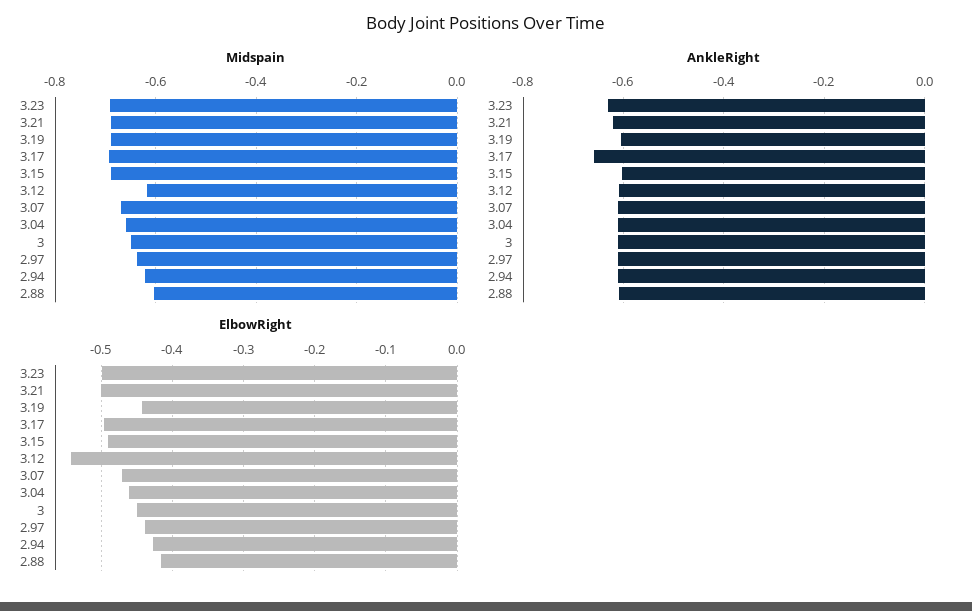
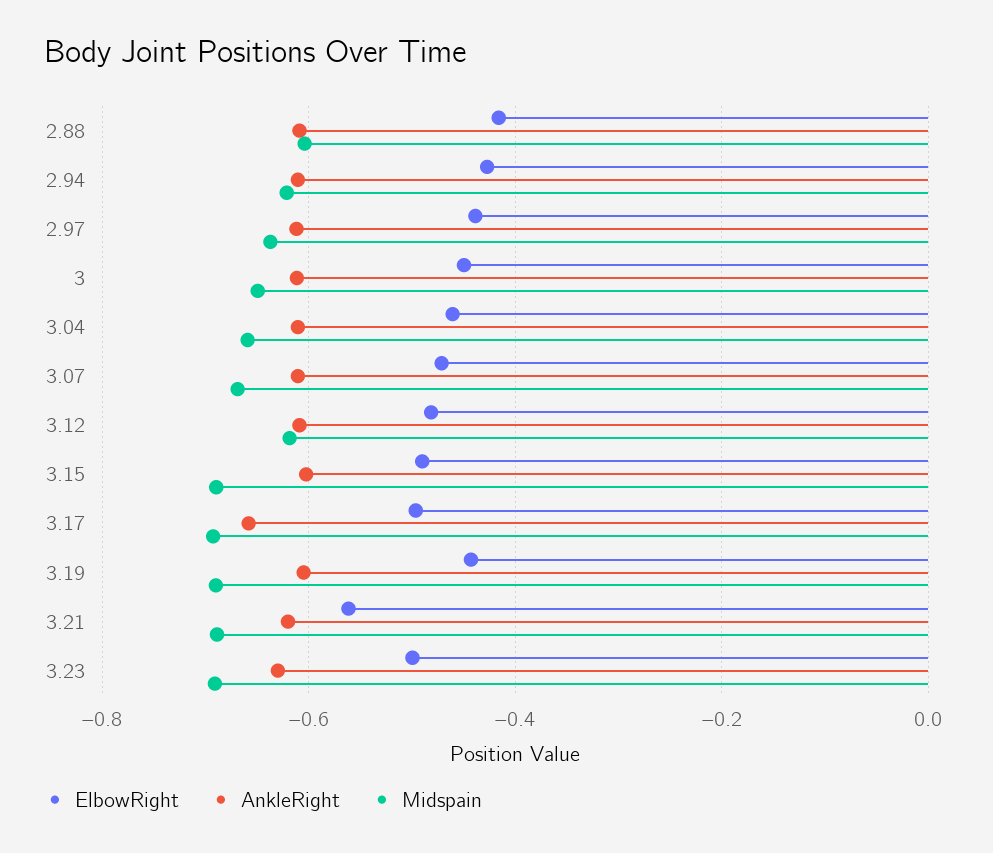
ElbowRight, 3.21: -0.5 -> -0.56
ElbowRight, 3.12: -0.54 -> -0.48

